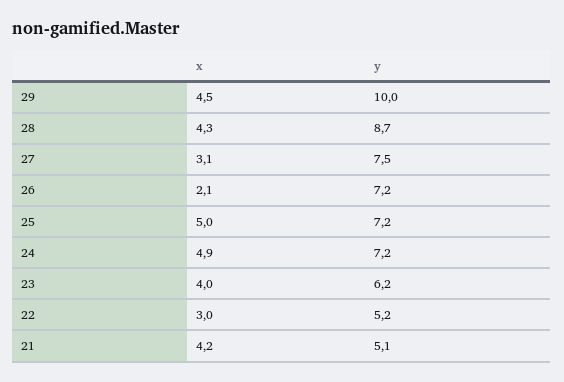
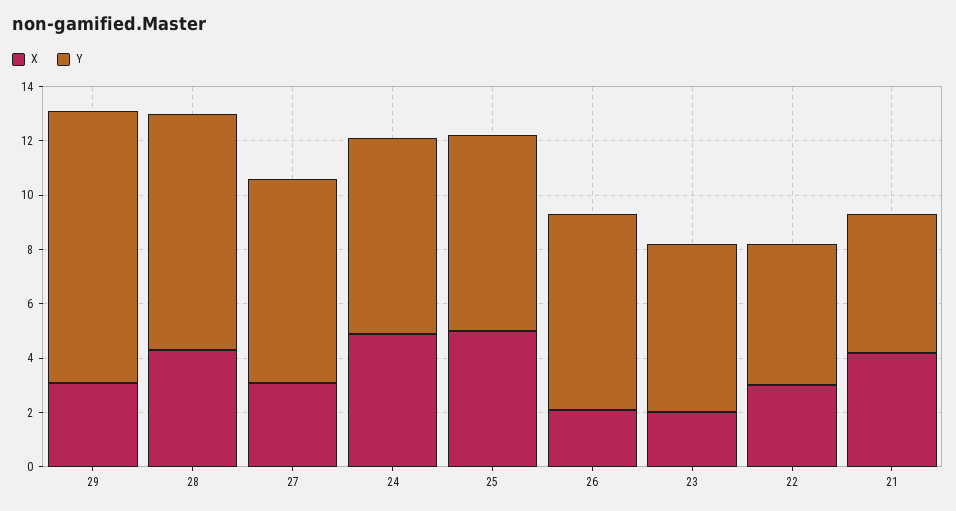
x, 29: 4.5 -> 3
x, 23: 4 -> 2

